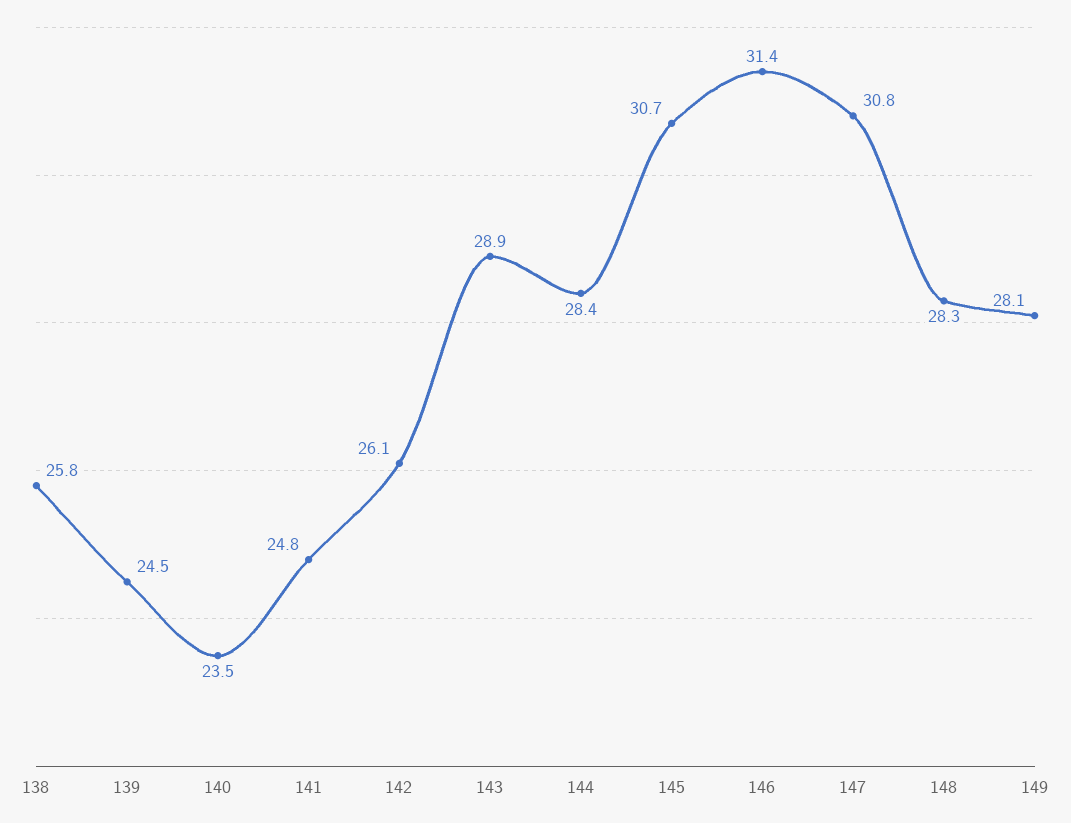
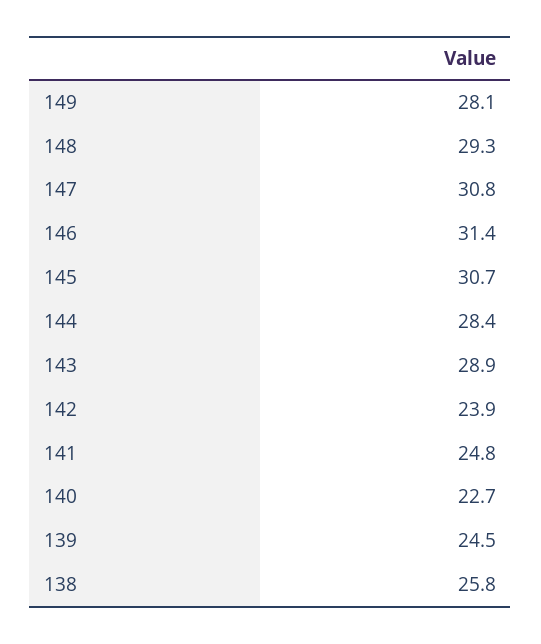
140: 23.5 -> 22.7
142: 26.1 -> 23.9
148: 28.3 -> 29.3

